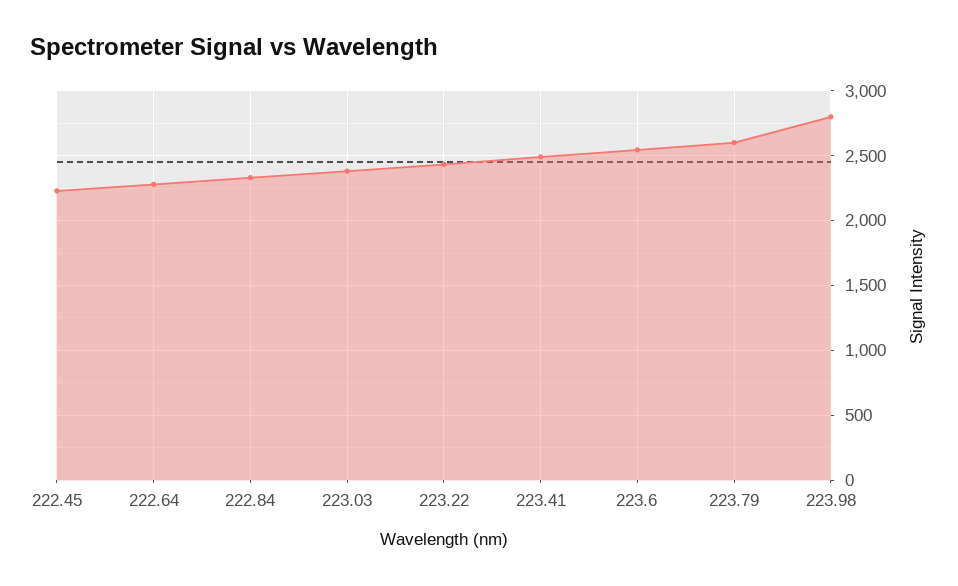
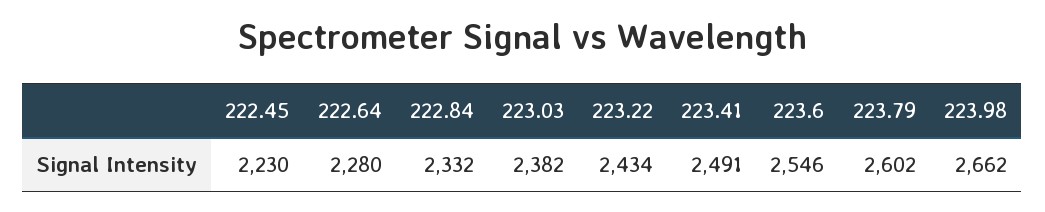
223.98: 2800 -> 2662

